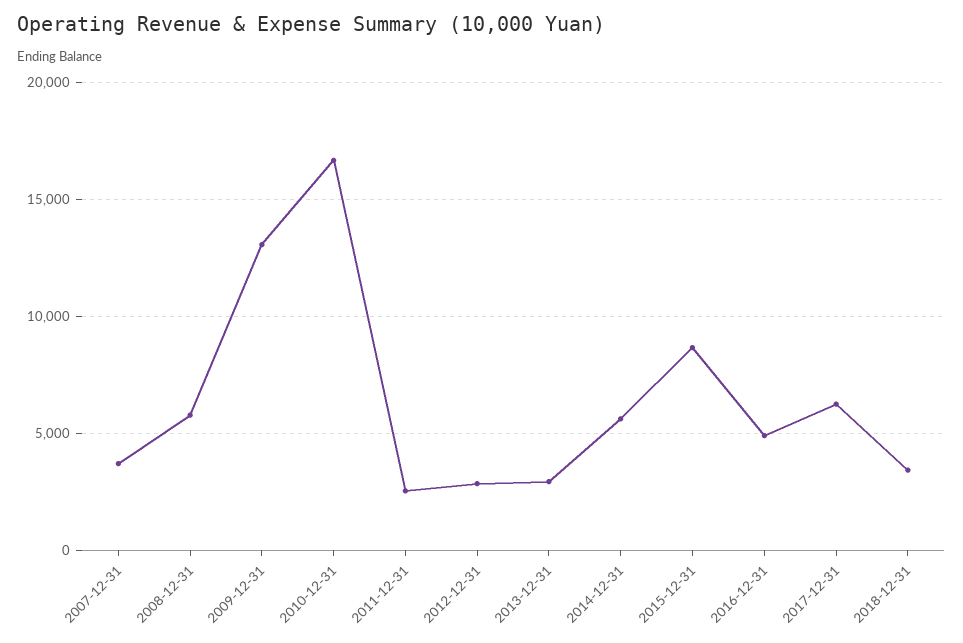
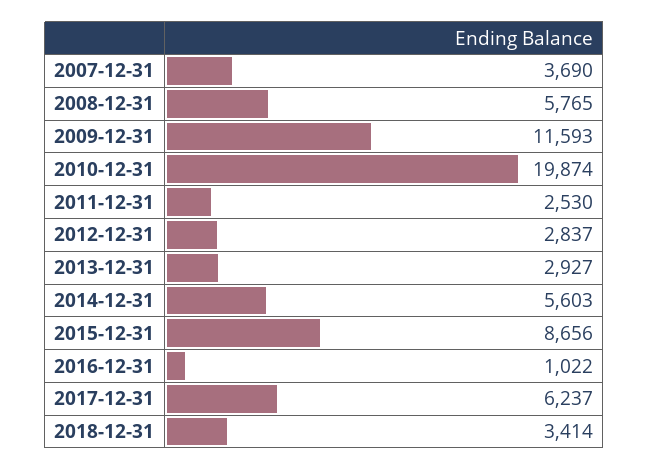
2009-12-31: 13000 -> 11593
2010-12-31: 16500 -> 19874
2016-12-31: 5000 -> 1022

